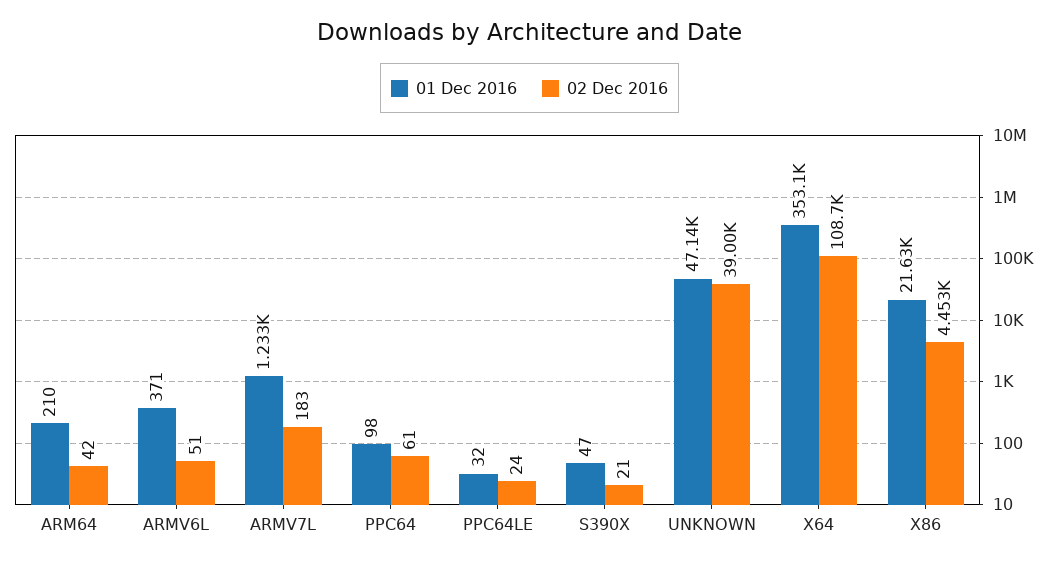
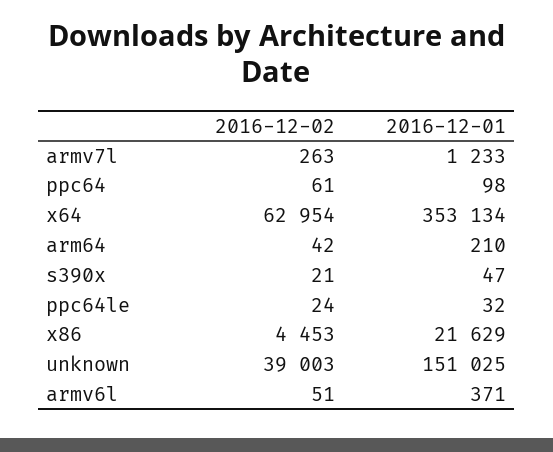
02 Dec 2016, ARMV7L: 183 -> 263
01 Dec 2016, UNKNOWN: 47140 -> 151025
02 Dec 2016, X64: 108700 -> 62954

